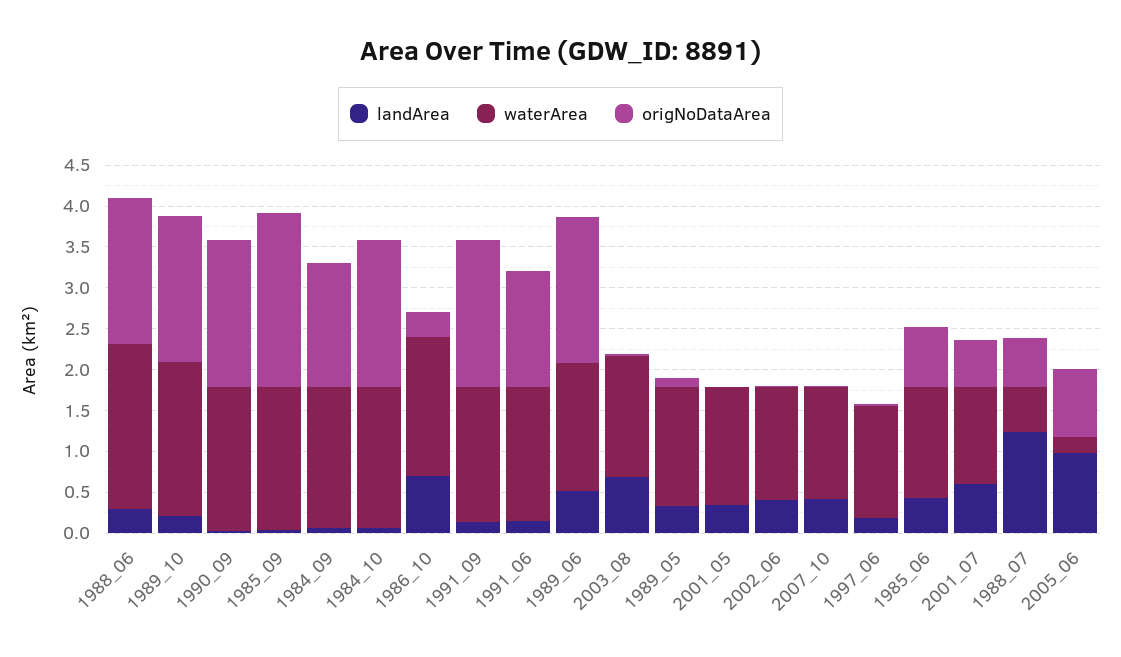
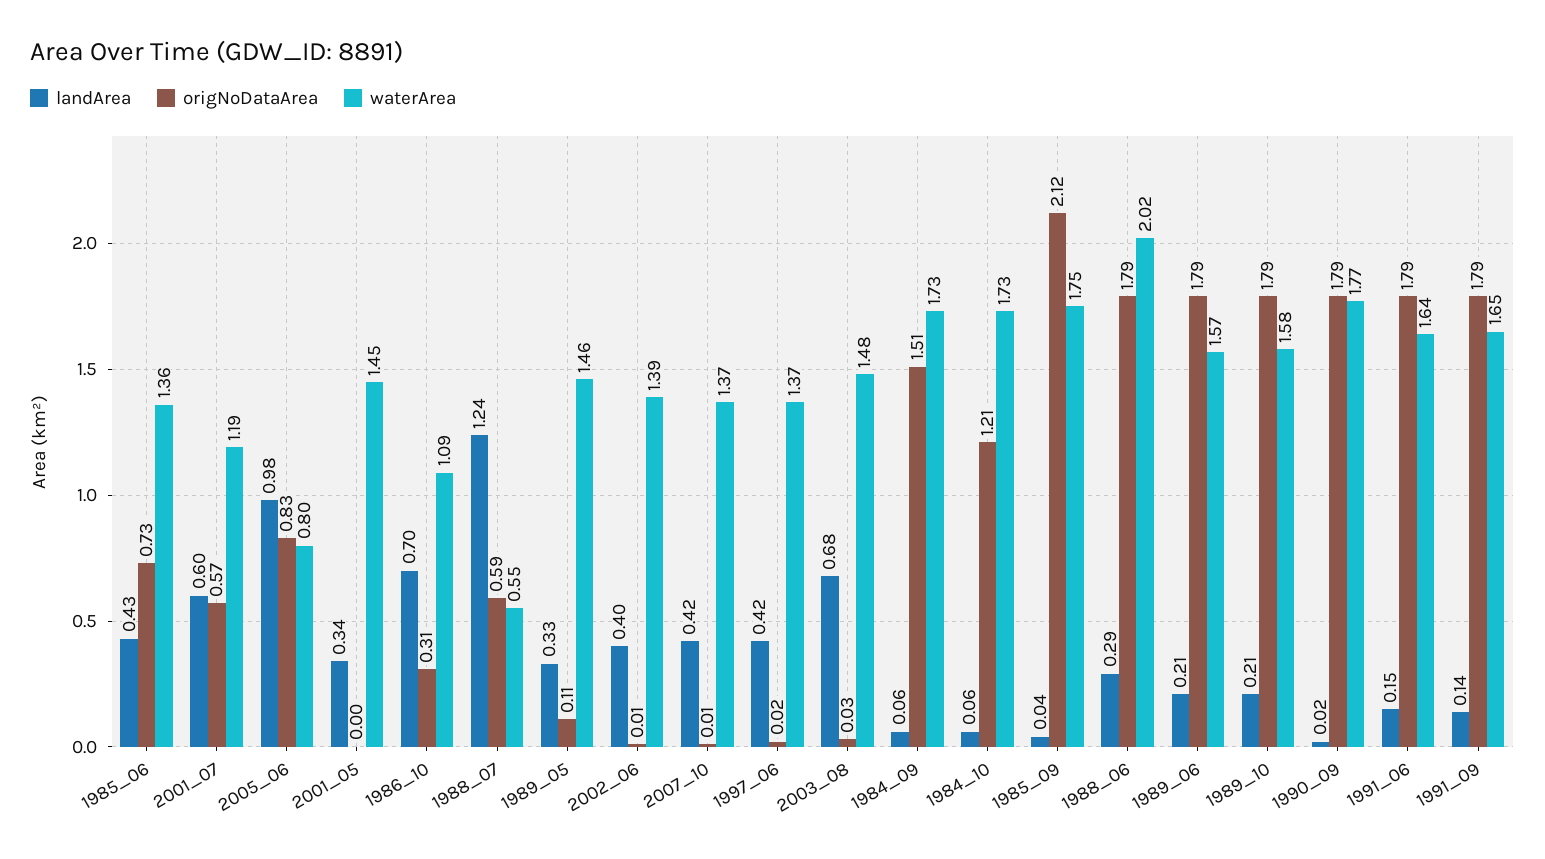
waterArea, 1989_10: 1.9 -> 1.58
origNoDataArea, 1984_10: 1.8 -> 1.21
waterArea, 1986_10: 1.7 -> 1.09
origNoDataArea, 1991_06: 1.4 -> 1.79
landArea, 1989_06: 0.5 -> 0.21
landArea, 1997_06: 0.2 -> 0.42
waterArea, 2005_06: 0.2 -> 0.8

